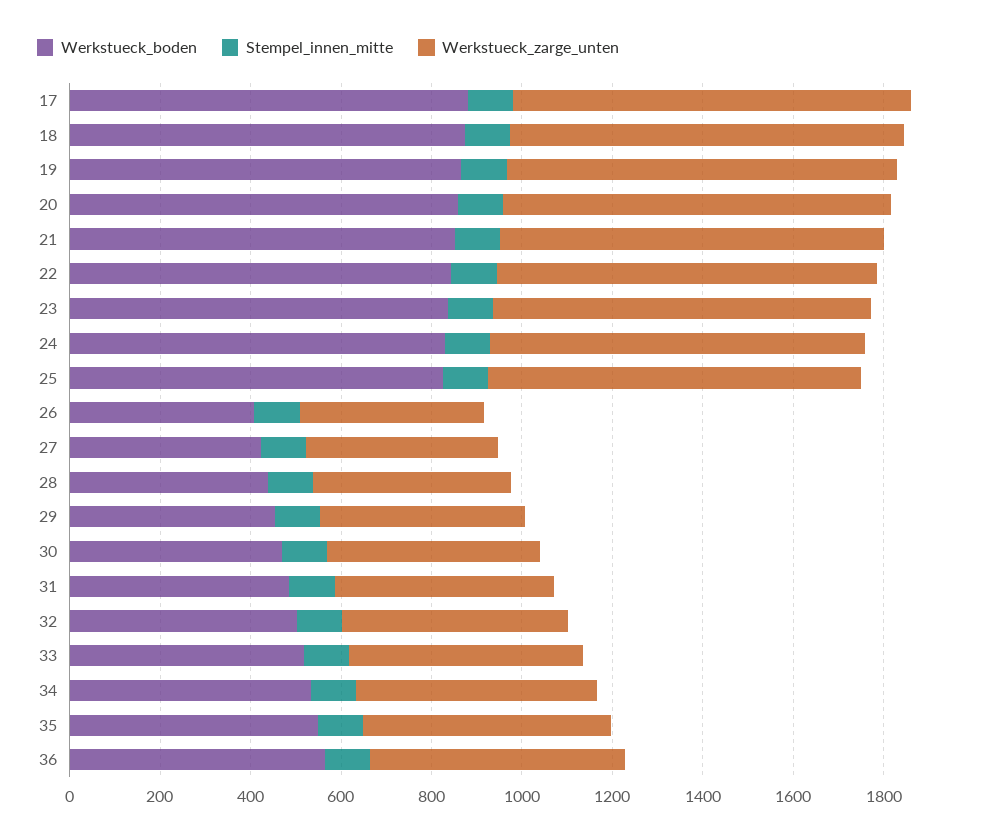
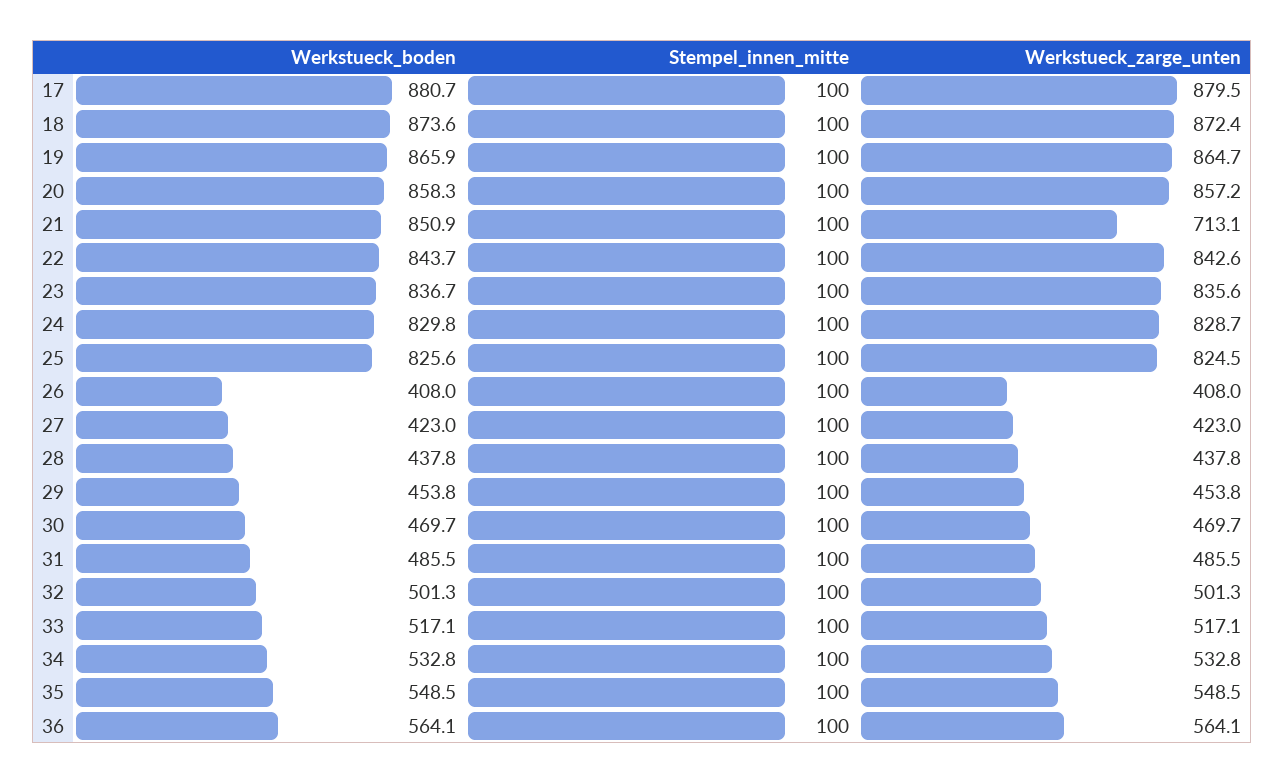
Werkstueck_zarge_unten, 21: 850 -> 713.1

